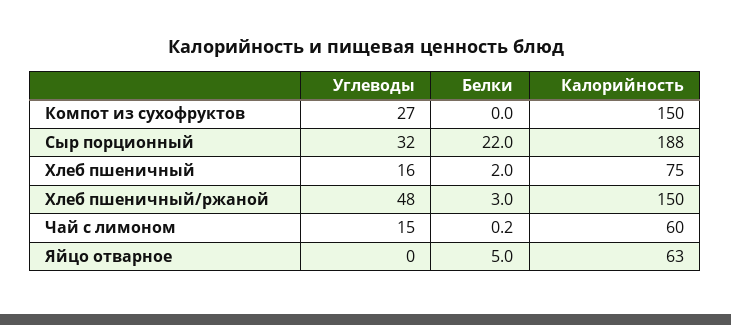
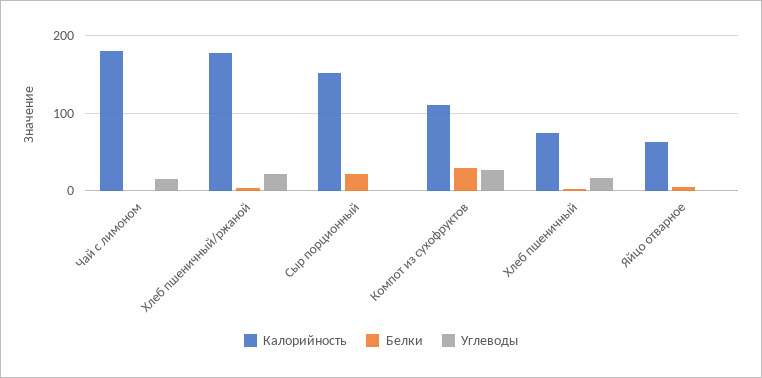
Белки, Компот из сухофруктов: 0 -> 30
Калорийность, Компот из сухофруктов: 150 -> 110
Углеводы, Сыр порционный: 32 -> 0
Калорийность, Сыр порционный: 188 -> 150
Углеводы, Хлеб пшеничный/ржаной: 48 -> 20
Калорийность, Хлеб пшеничный/ржаной: 150 -> 180
Калорийность, Чай с лимоном: 60 -> 180

